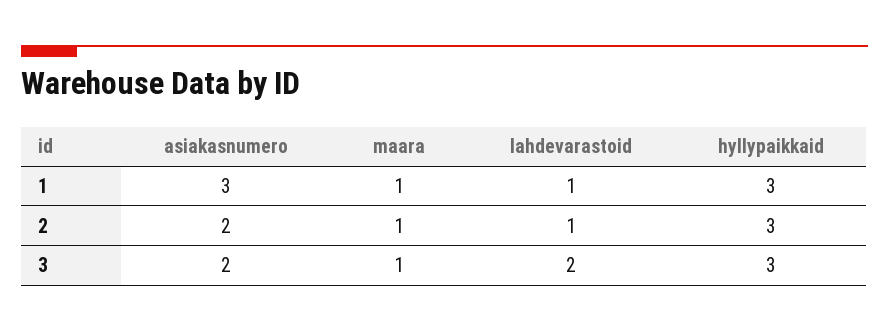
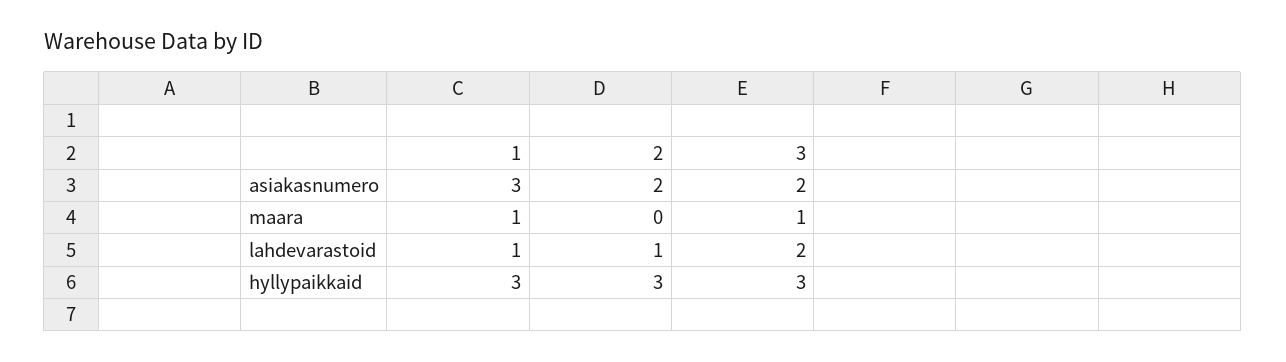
maara, 2: 1 -> 0

